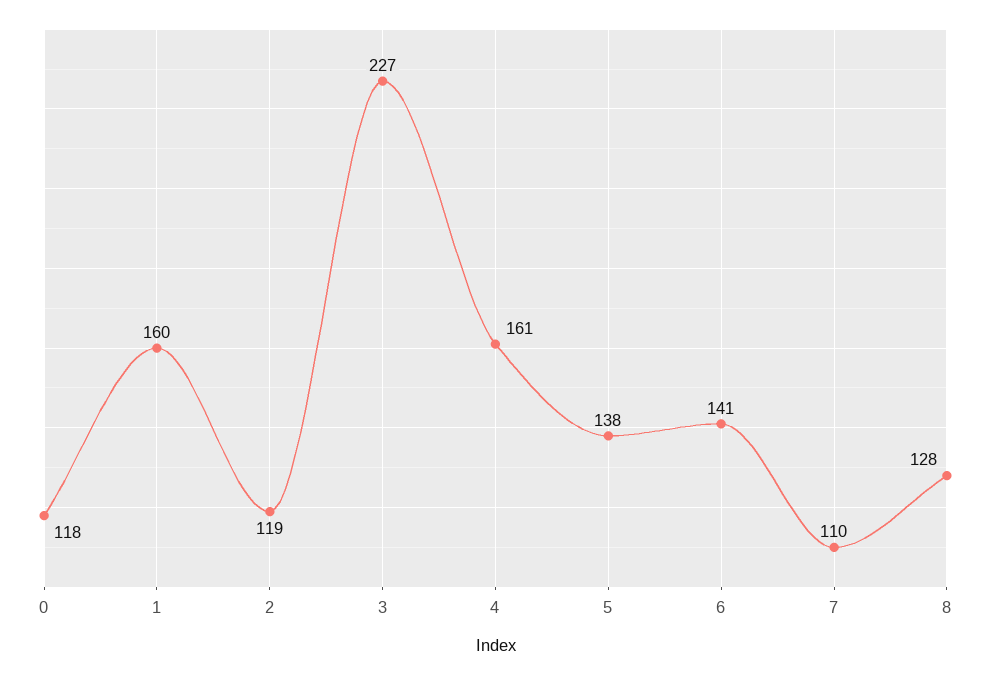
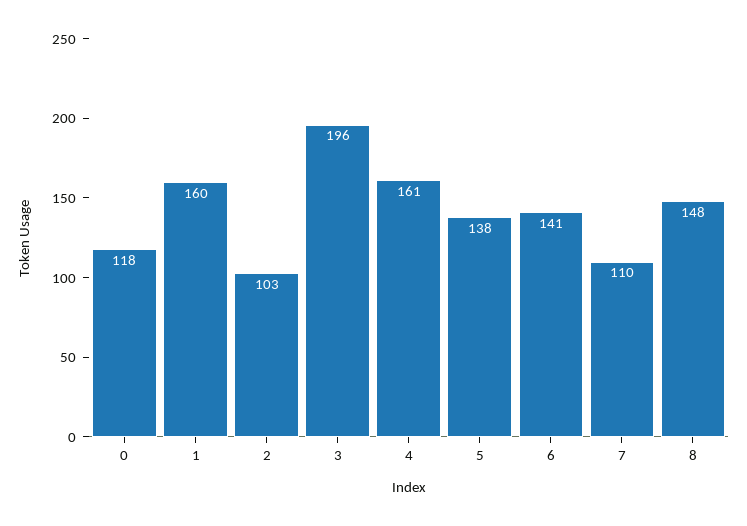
2: 119 -> 103
3: 227 -> 196
8: 128 -> 148

